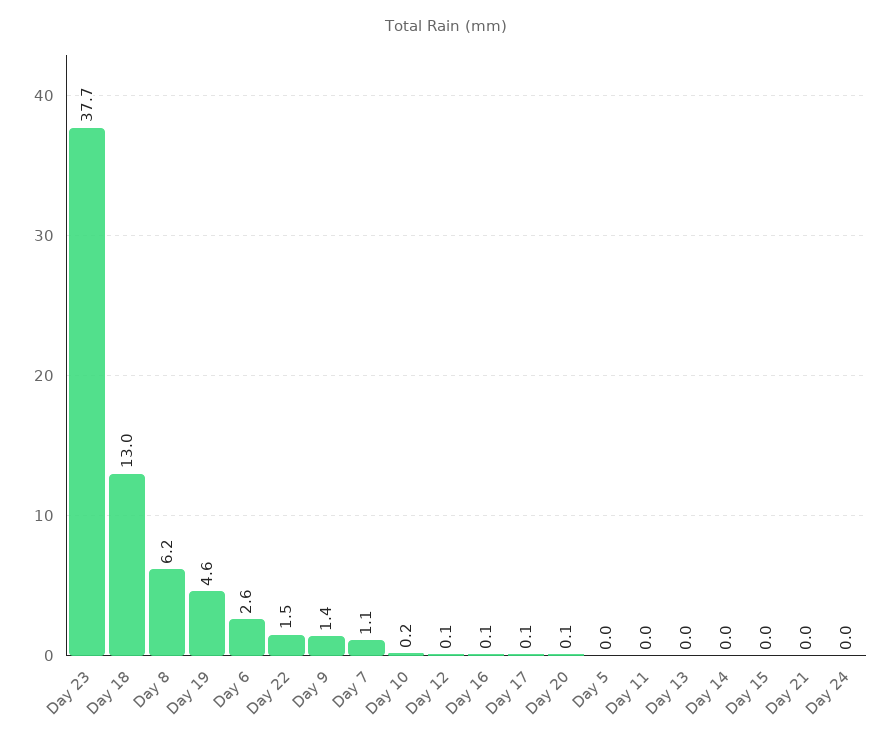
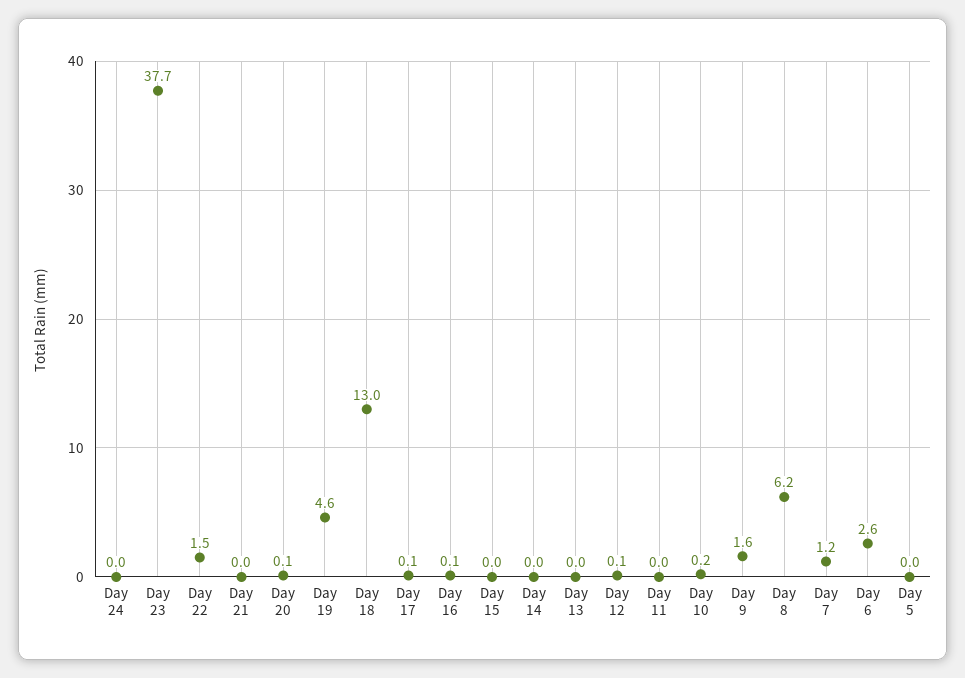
Day 9: 1.4 -> 1.6
Day 7: 1.1 -> 1.2

